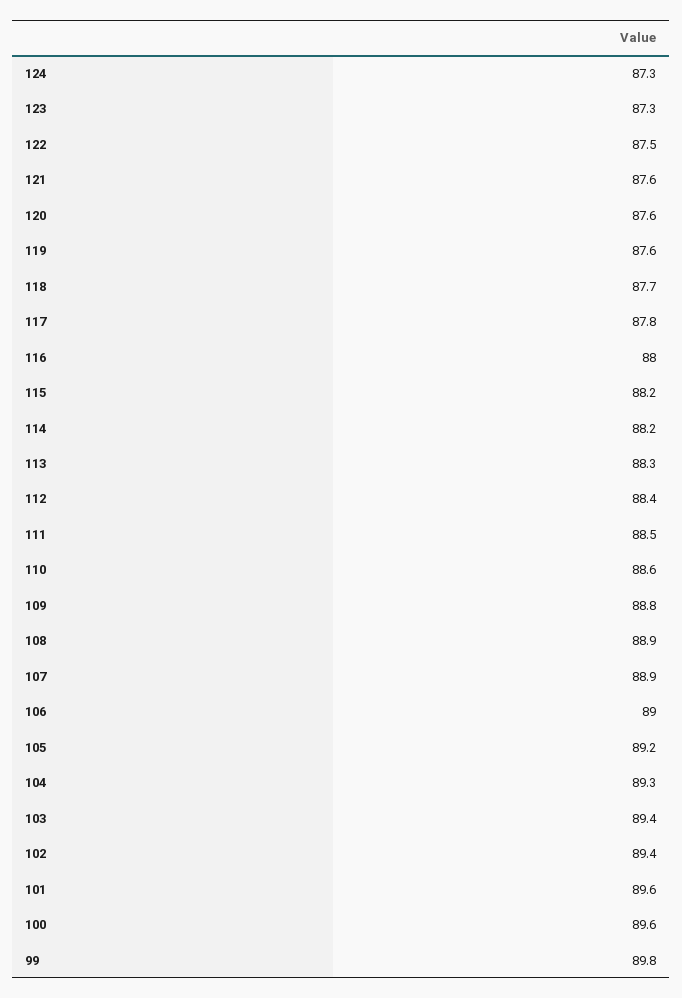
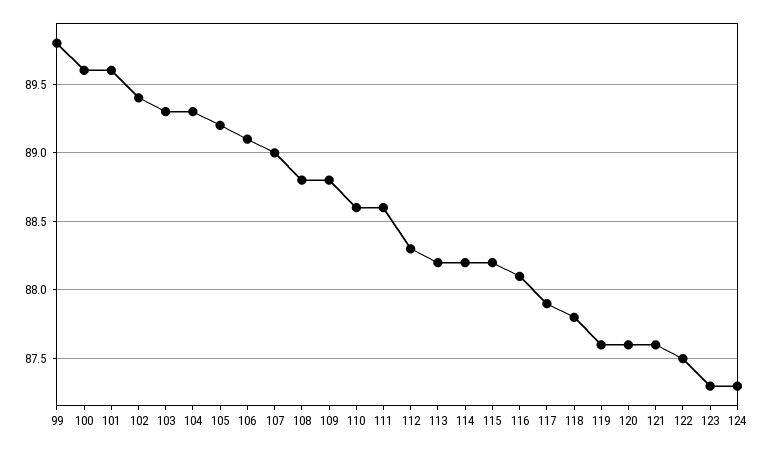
118: 87.7 -> 87.8
117: 87.8 -> 87.9
116: 88 -> 88.1
113: 88.3 -> 88.2
112: 88.4 -> 88.3
111: 88.5 -> 88.6
108: 88.9 -> 88.8
107: 88.9 -> 89
106: 89 -> 89.1
103: 89.4 -> 89.3

